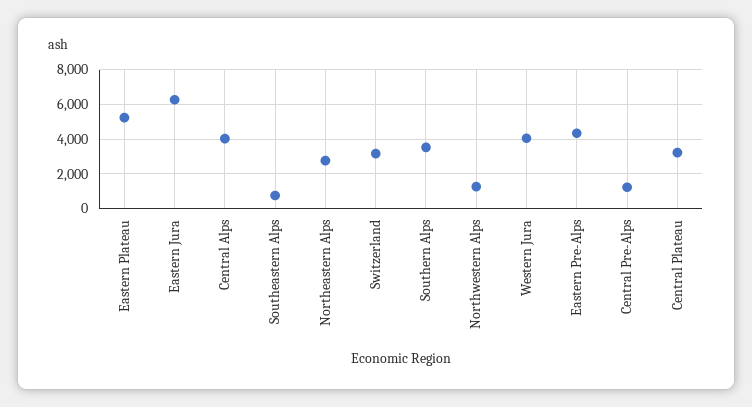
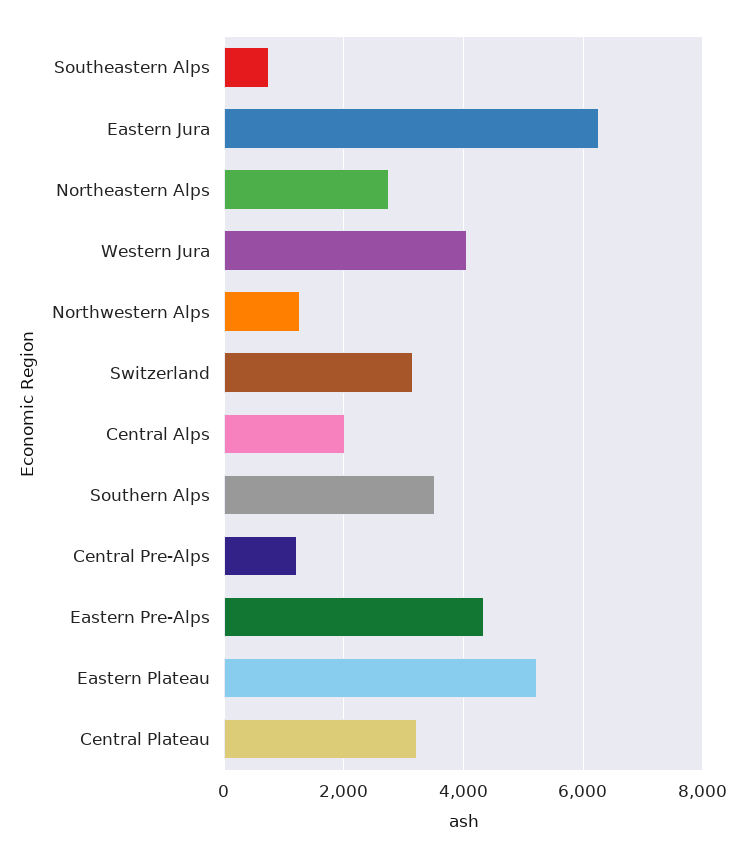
Central Alps: 4000 -> 2000

